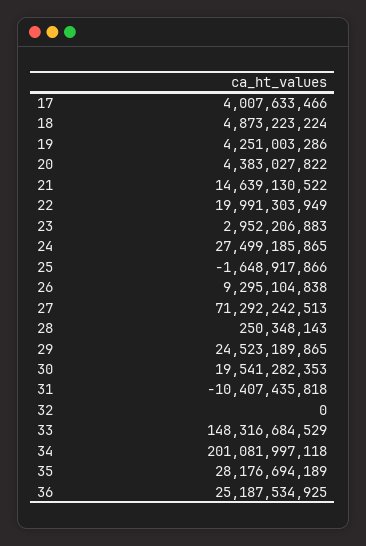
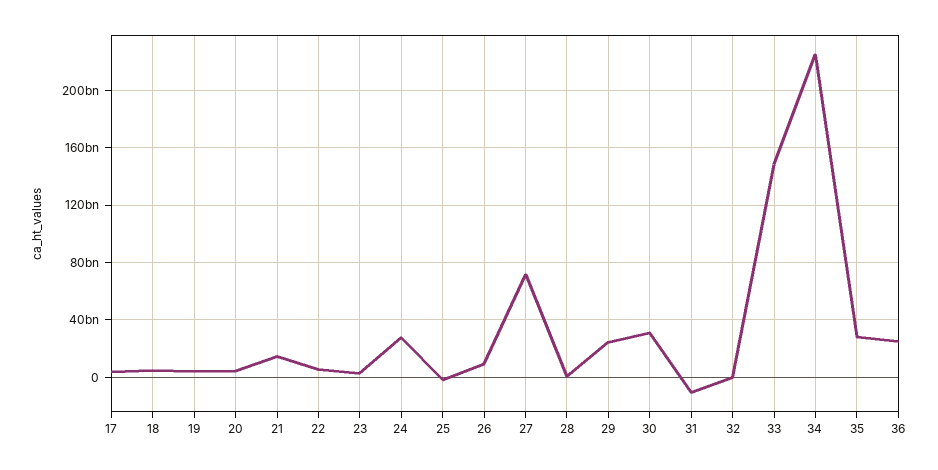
22: 19991303949 -> 5000000000
30: 19541282353 -> 30000000000
34: 201081997118 -> 225000000000

